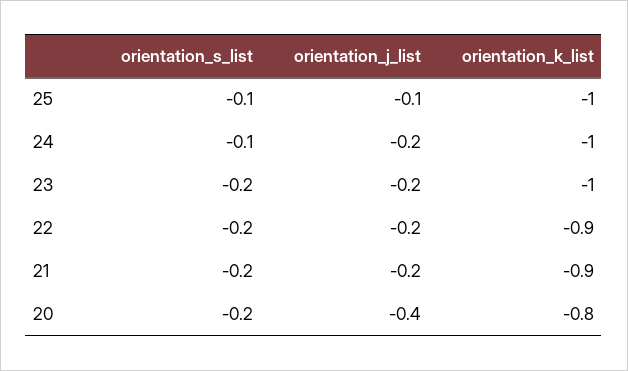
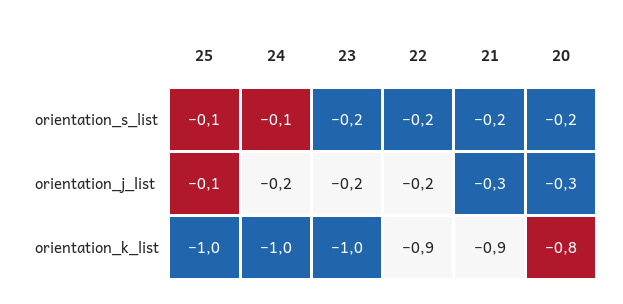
orientation_j_list, 21: -0.2 -> -0.3
orientation_j_list, 20: -0.4 -> -0.3

